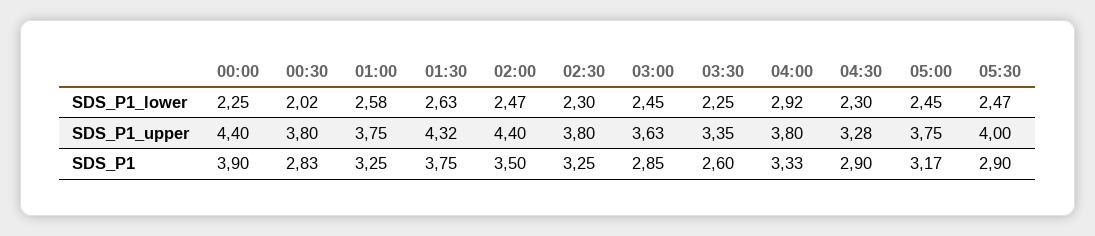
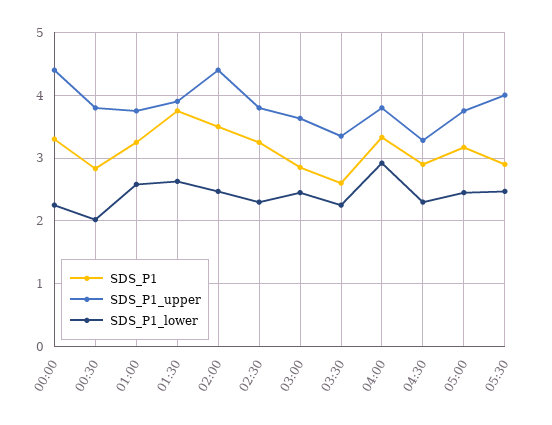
SDS_P1_upper, 01:30: 4.32 -> 3.9
SDS_P1, 00:00: 3.9 -> 3.3

